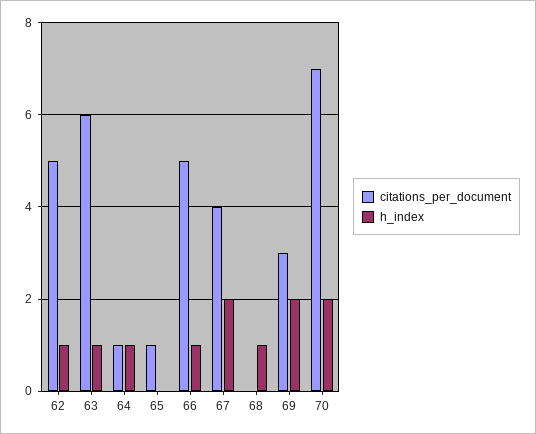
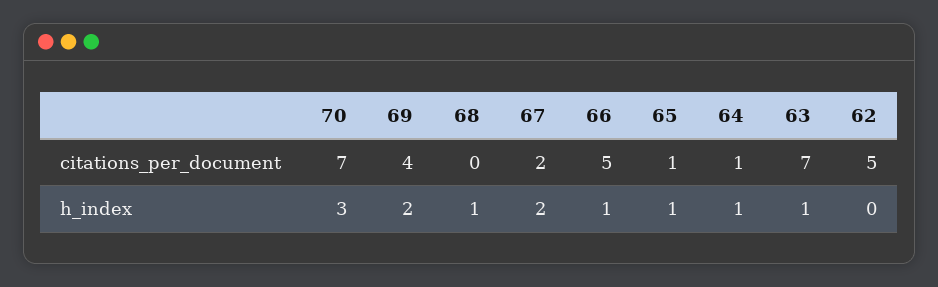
h_index, 62: 1 -> 0
citations_per_document, 63: 6 -> 7
h_index, 65: 0 -> 1
citations_per_document, 67: 4 -> 2
citations_per_document, 69: 3 -> 4
h_index, 70: 2 -> 3

